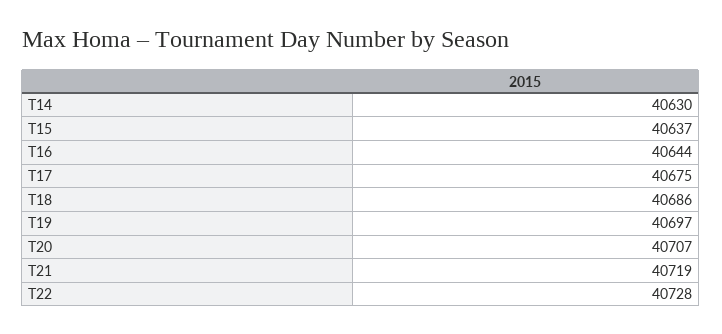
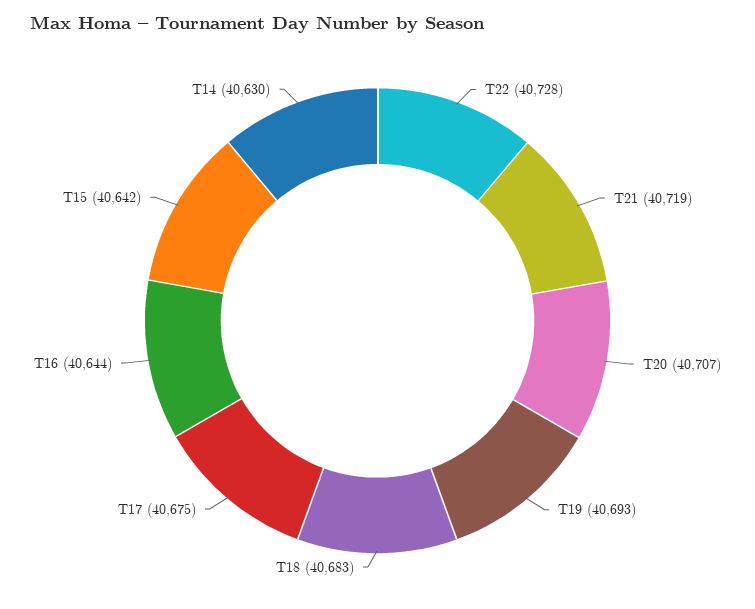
T15: 40637 -> 40642
T18: 40686 -> 40683
T19: 40697 -> 40693

